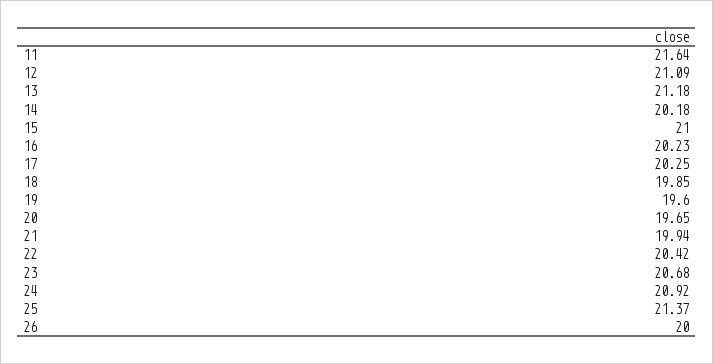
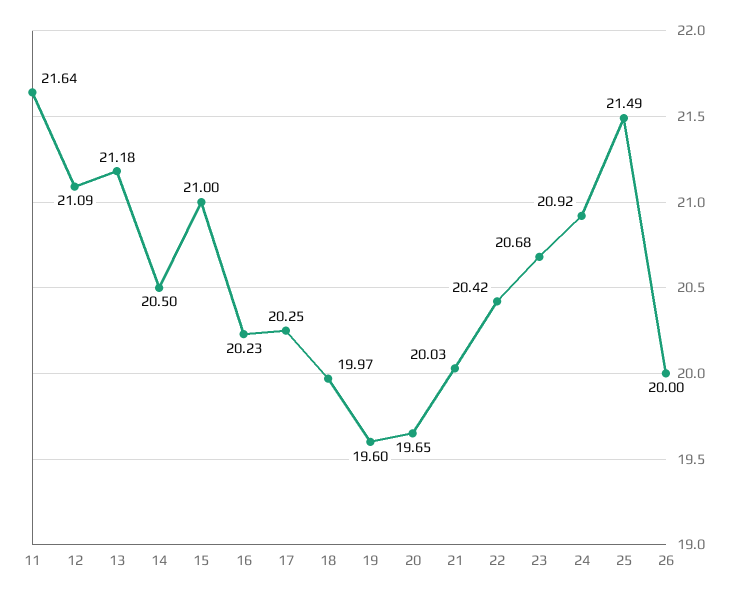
14: 20.18 -> 20.5
18: 19.85 -> 19.97
21: 19.94 -> 20.03
25: 21.37 -> 21.49

